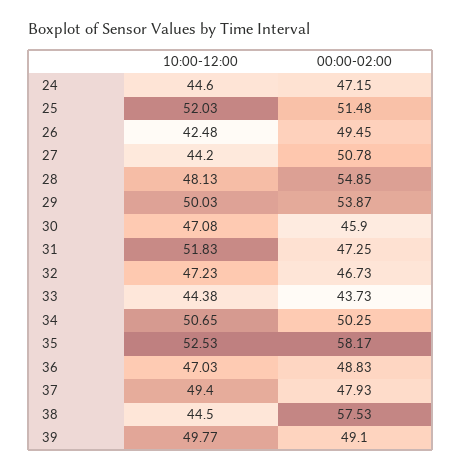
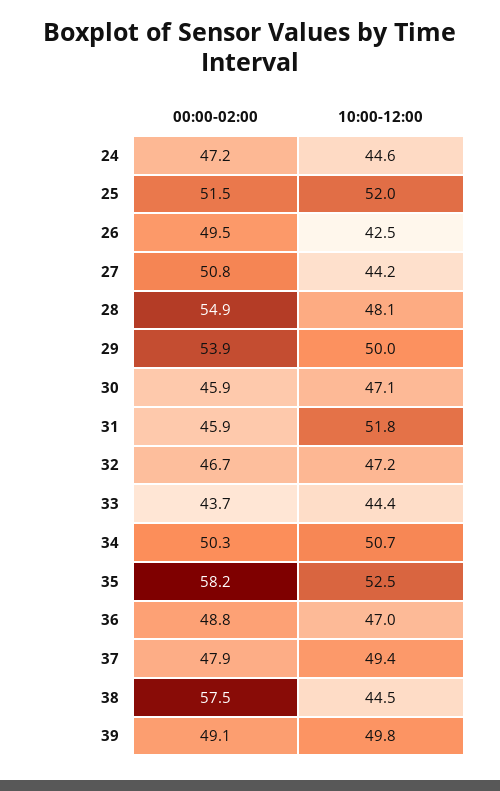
00:00-02:00, 31: 47.25 -> 45.9

